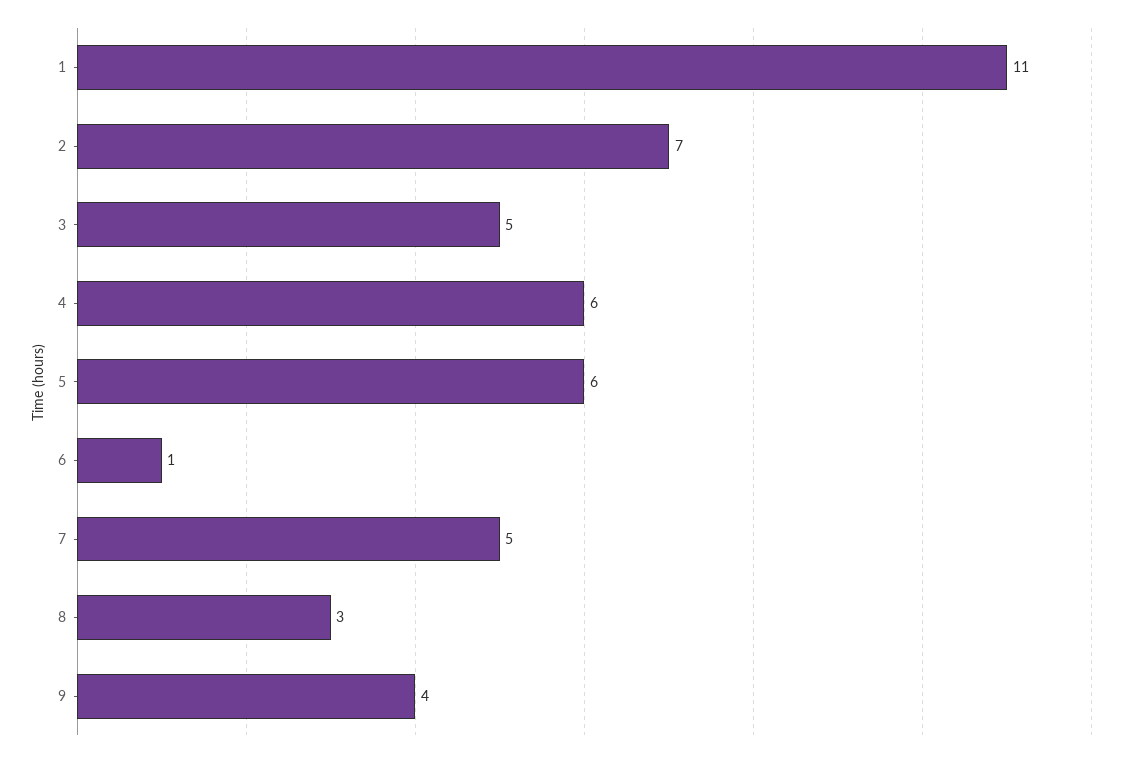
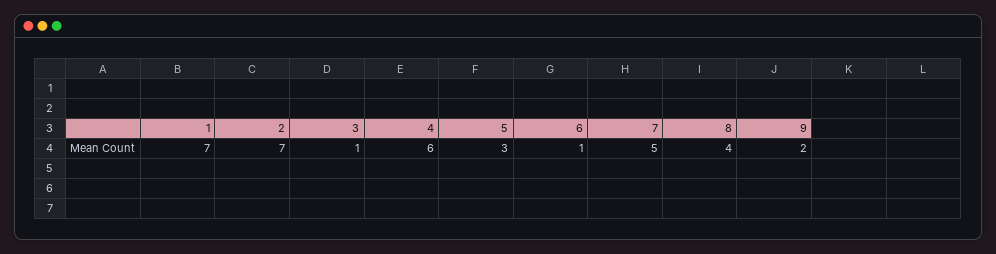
1: 11 -> 7
3: 5 -> 1
5: 6 -> 3
8: 3 -> 4
9: 4 -> 2

